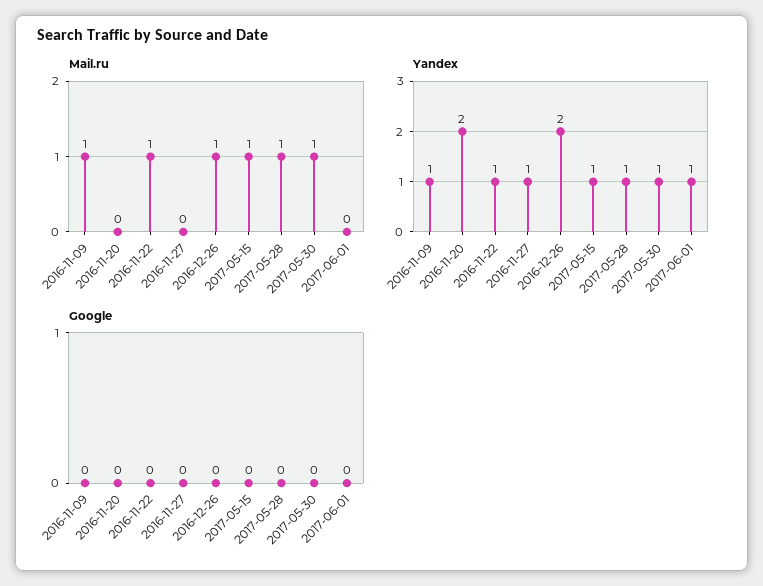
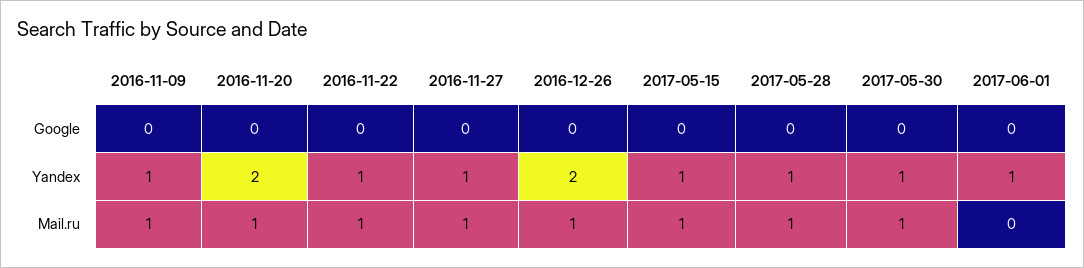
Mail.ru, 2016-11-20: 0 -> 1
Mail.ru, 2016-11-27: 0 -> 1

